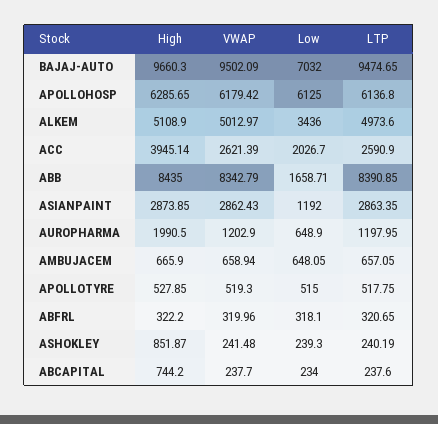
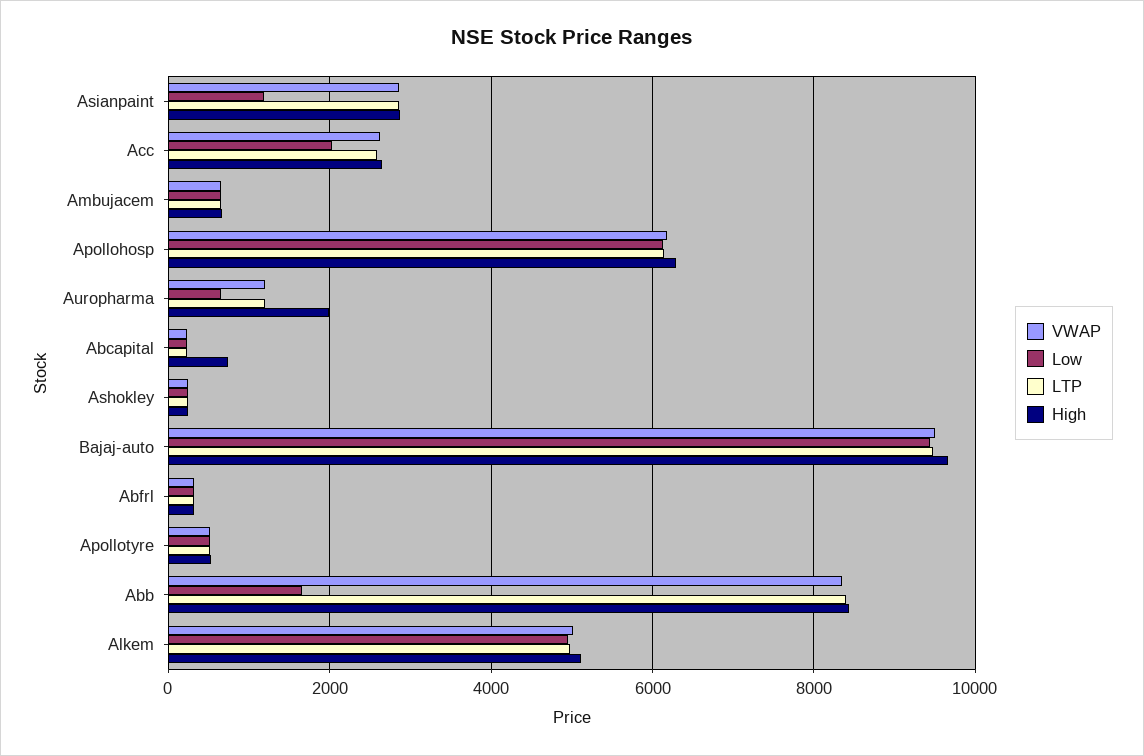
Low, BAJAJ-AUTO: 7032 -> 9400
Low, ALKEM: 3436 -> 5000
High, ACC: 3945.14 -> 2600
High, ASHOKLEY: 851.87 -> 200

